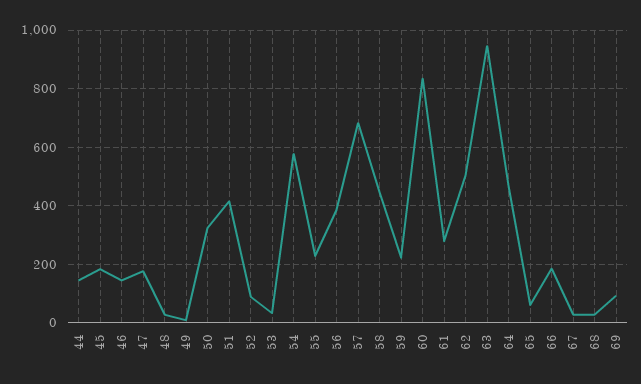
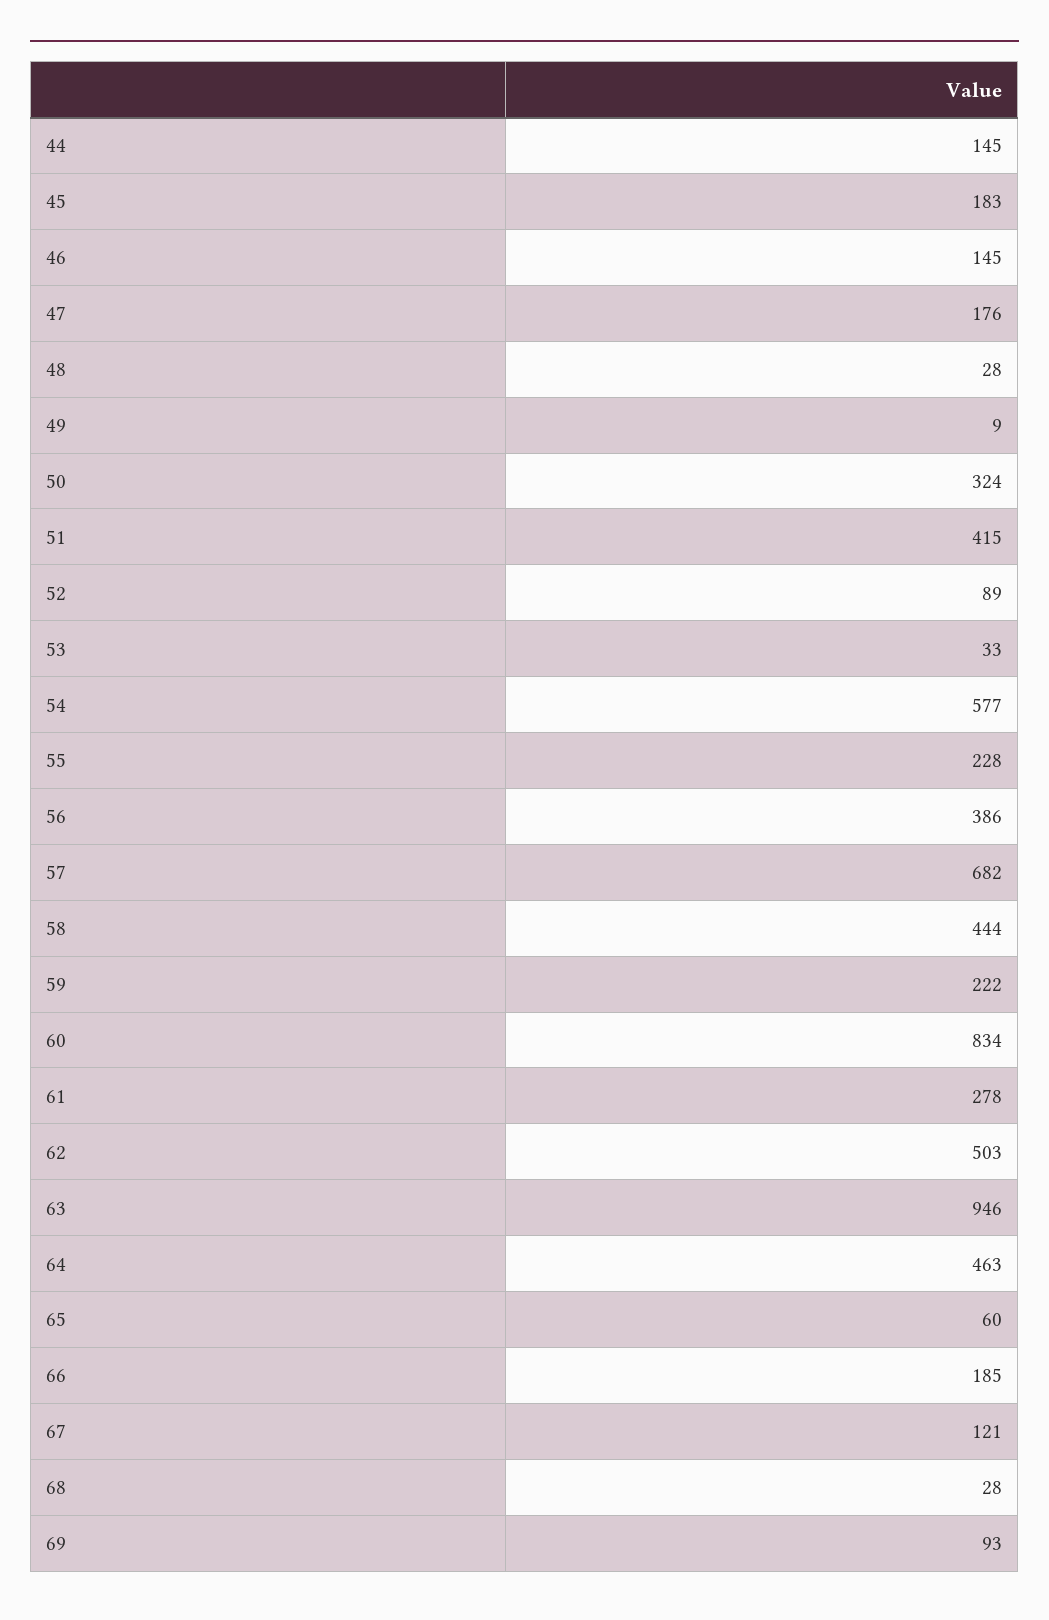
67: 25 -> 121

